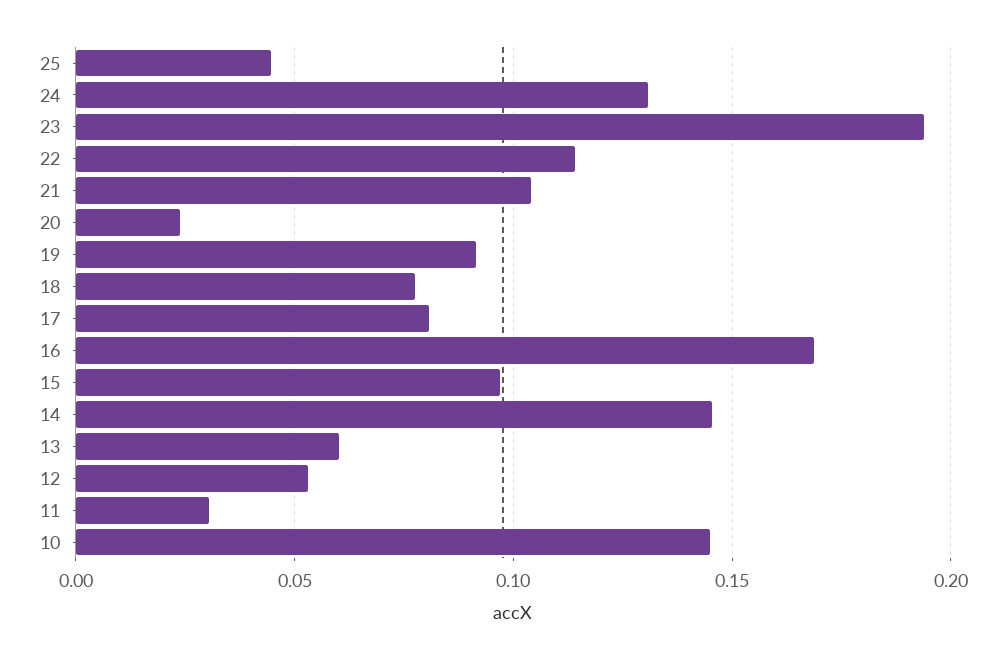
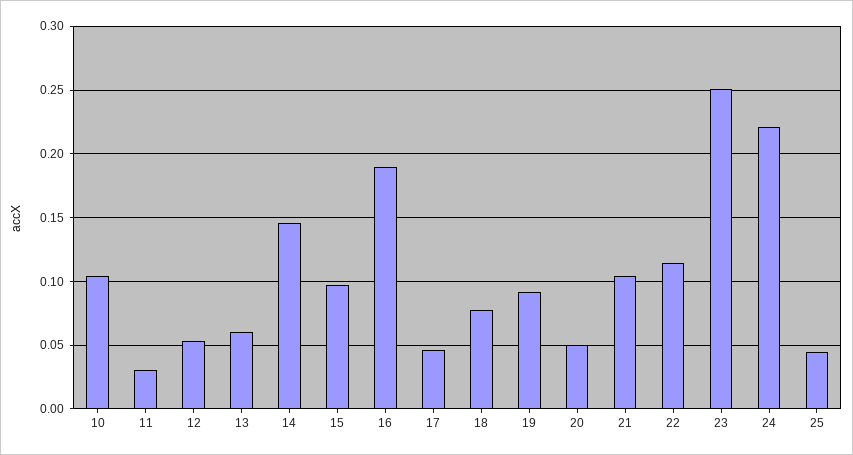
24: 0.13 -> 0.22
23: 0.195 -> 0.25
20: 0.025 -> 0.05
17: 0.08 -> 0.045
16: 0.17 -> 0.19
10: 0.145 -> 0.105

